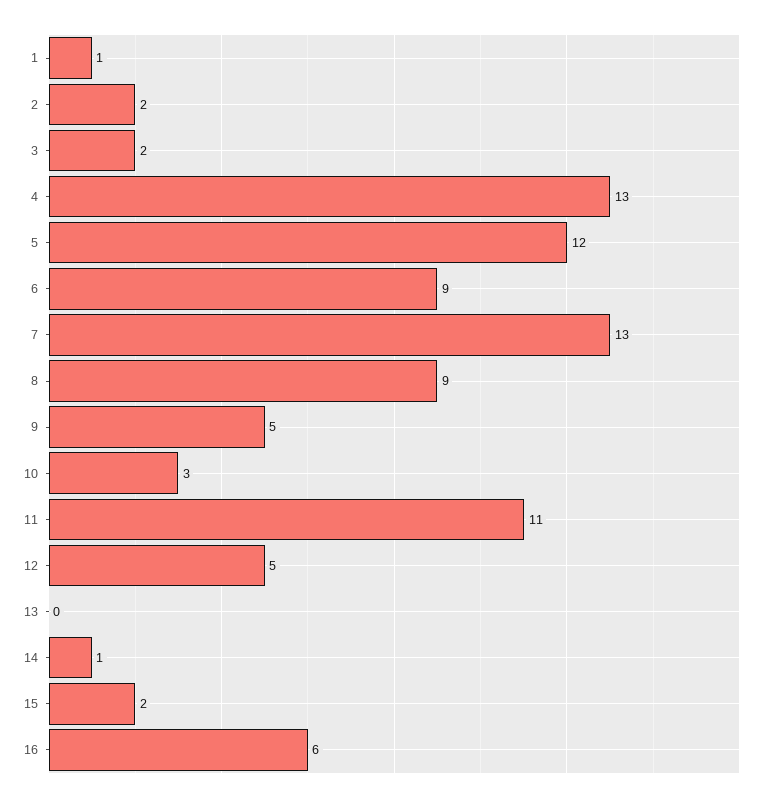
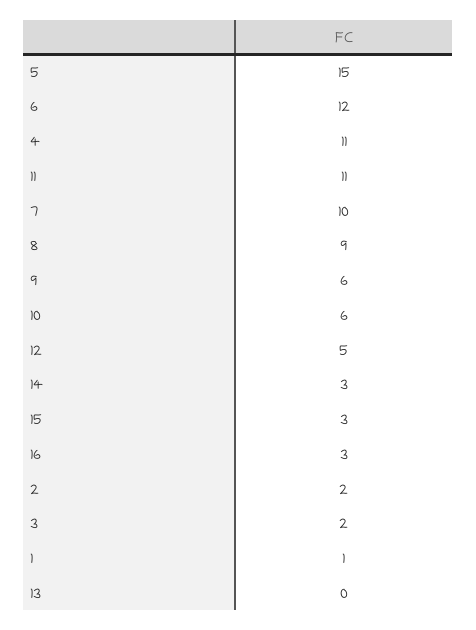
4: 13 -> 11
5: 12 -> 15
6: 9 -> 12
7: 13 -> 10
9: 5 -> 6
10: 3 -> 6
14: 1 -> 3
15: 2 -> 3
16: 6 -> 3

